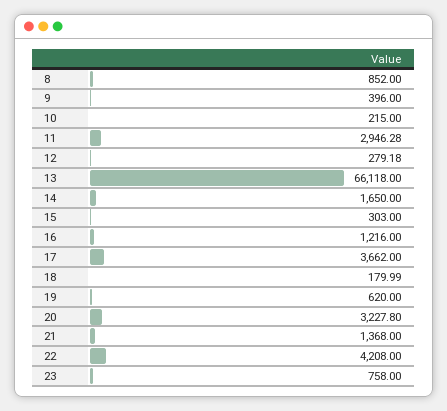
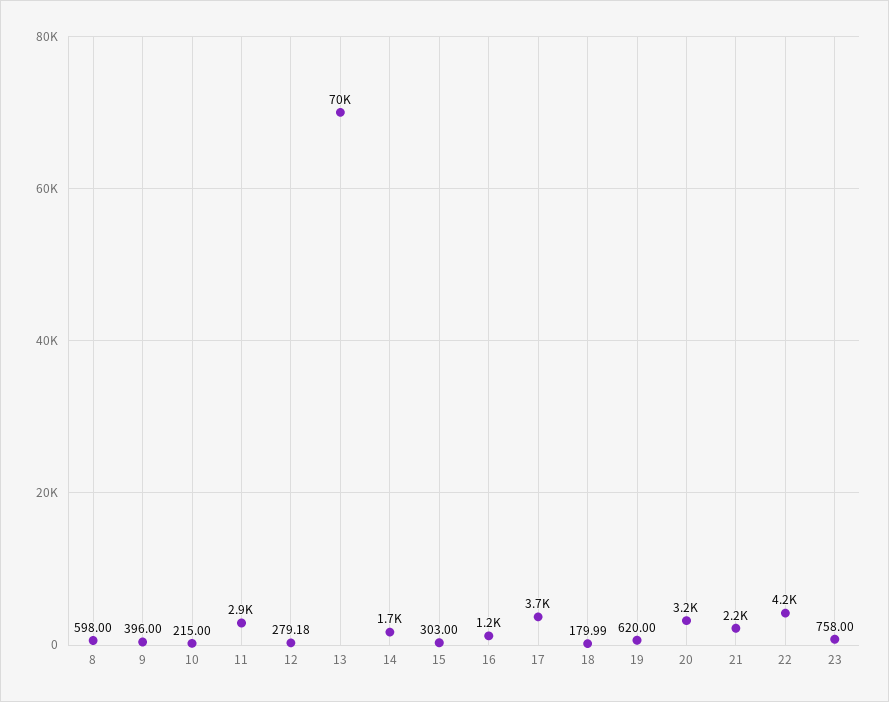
8: 852 -> 598
13: 66118 -> 70000
21: 1368 -> 2200

